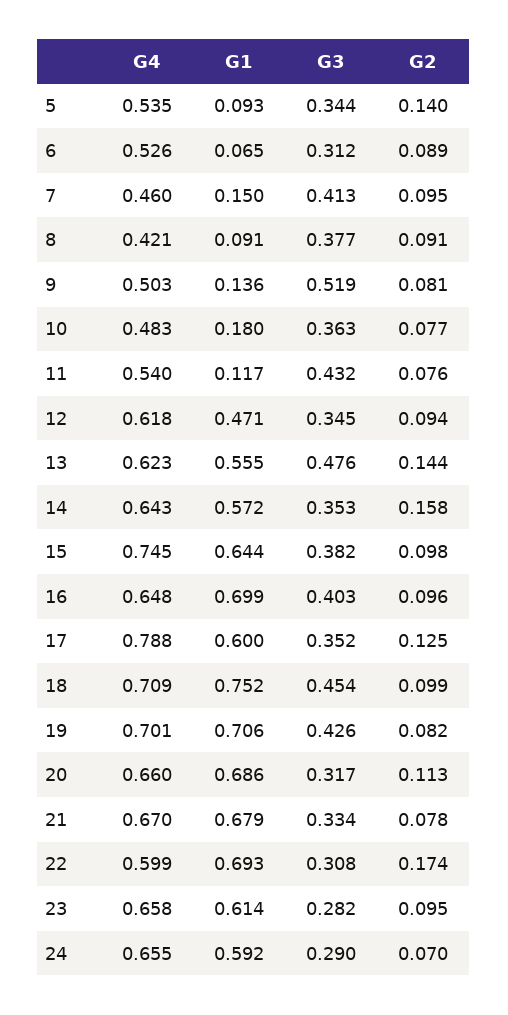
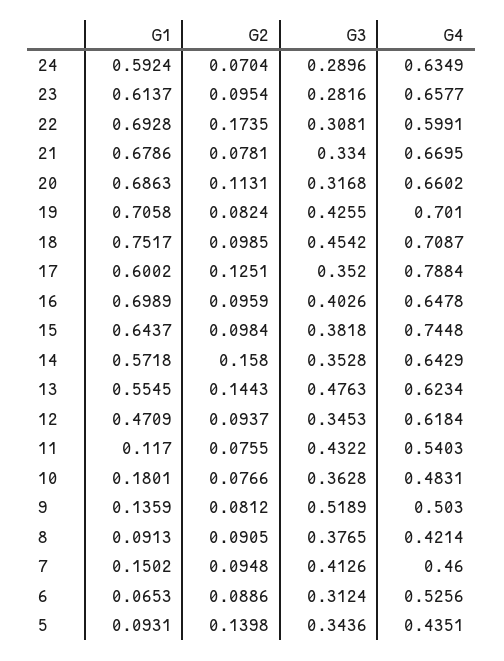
G4, 5: 0.535 -> 0.4351
G4, 24: 0.655 -> 0.6349

